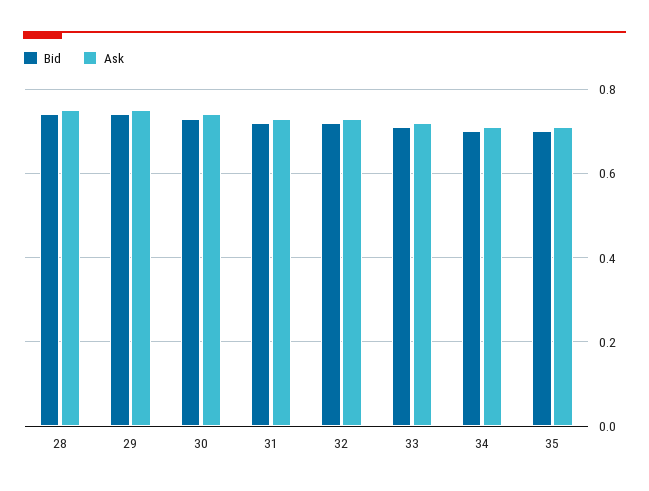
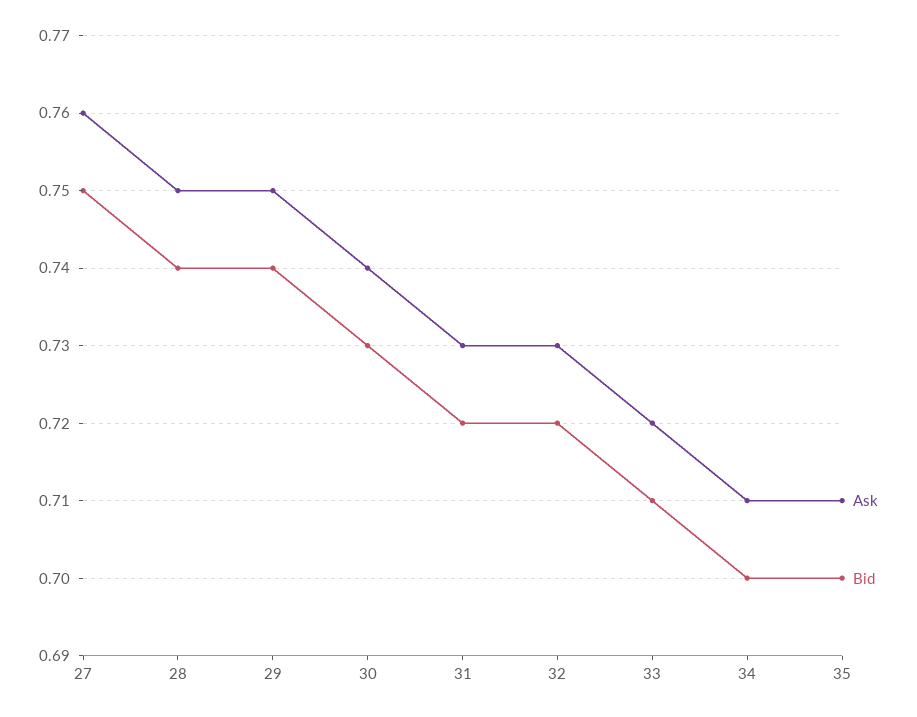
Ask, 27: none -> 0.76
Bid, 27: none -> 0.75

